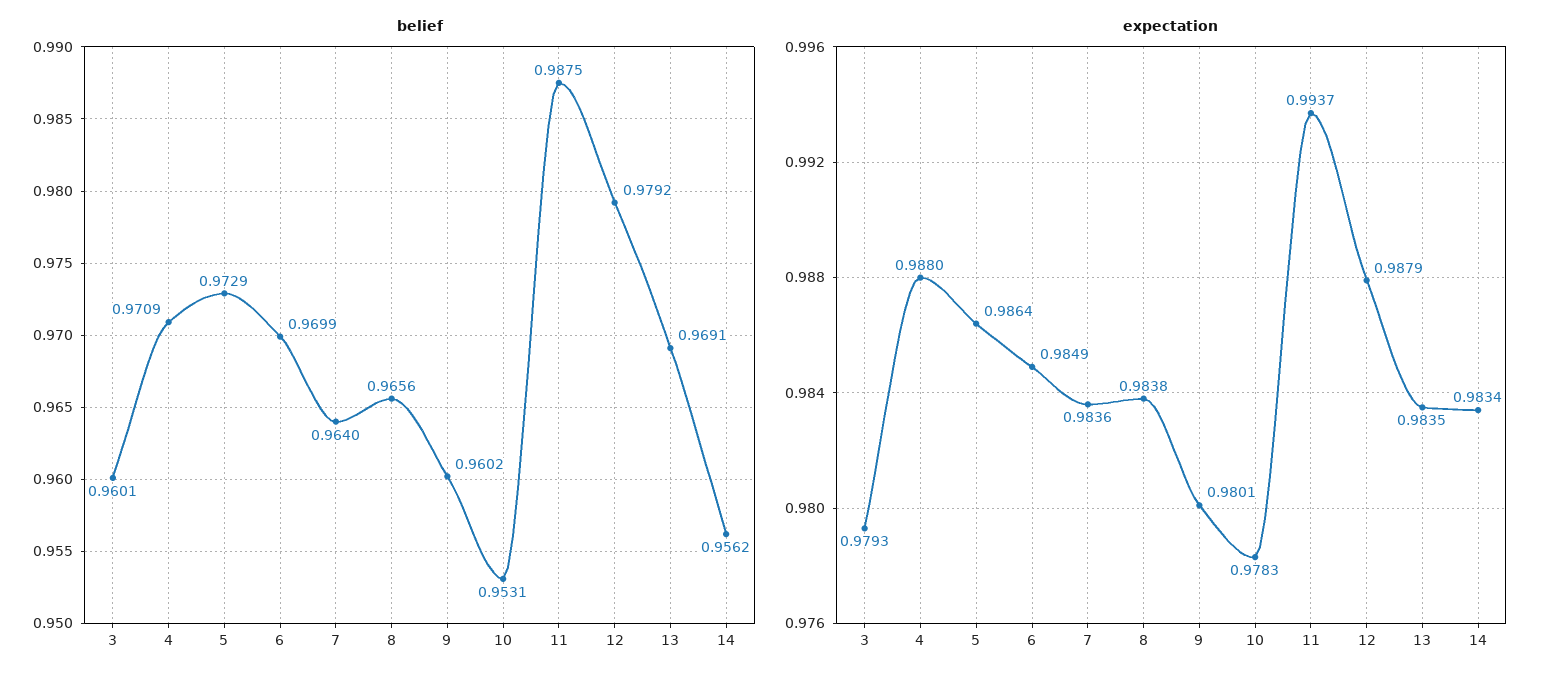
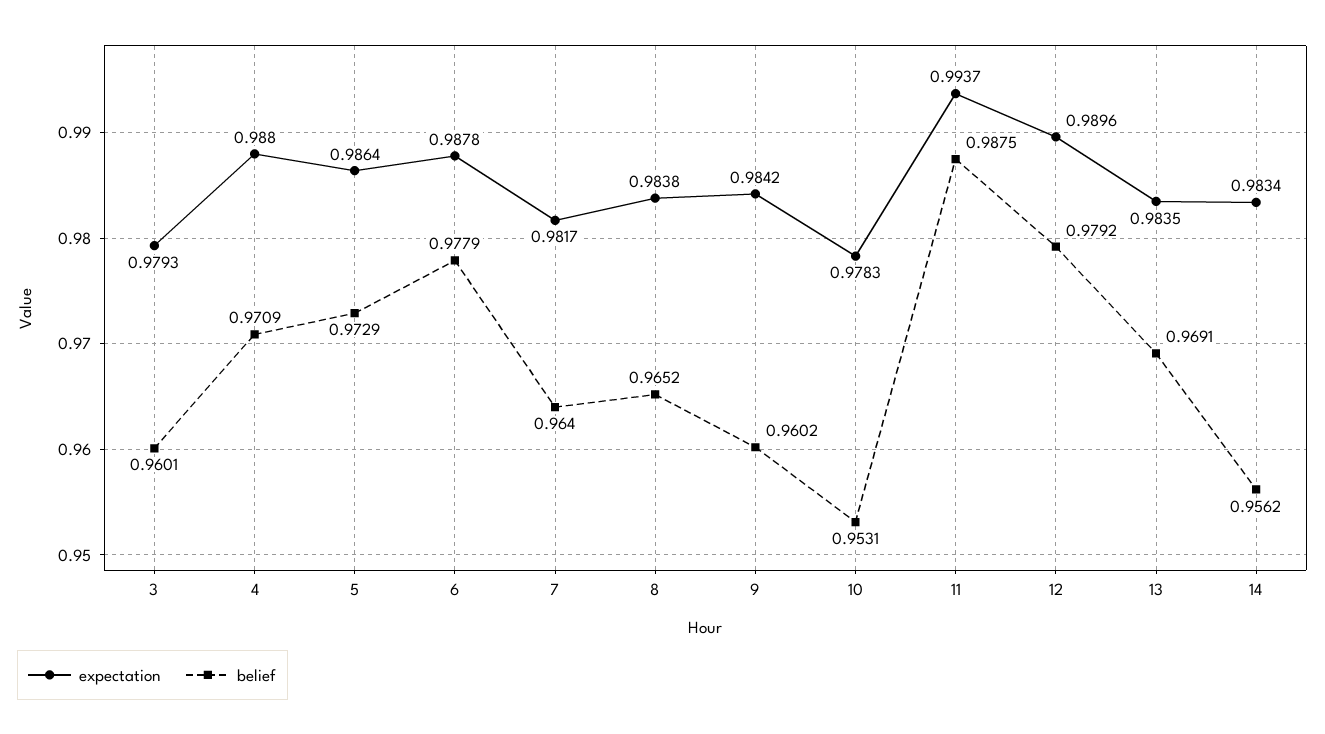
belief, 6: 0.9699 -> 0.9779
belief, 8: 0.9656 -> 0.9652
expectation, 6: 0.9849 -> 0.9878
expectation, 7: 0.9836 -> 0.9817
expectation, 9: 0.9801 -> 0.9842
expectation, 12: 0.9879 -> 0.9896

